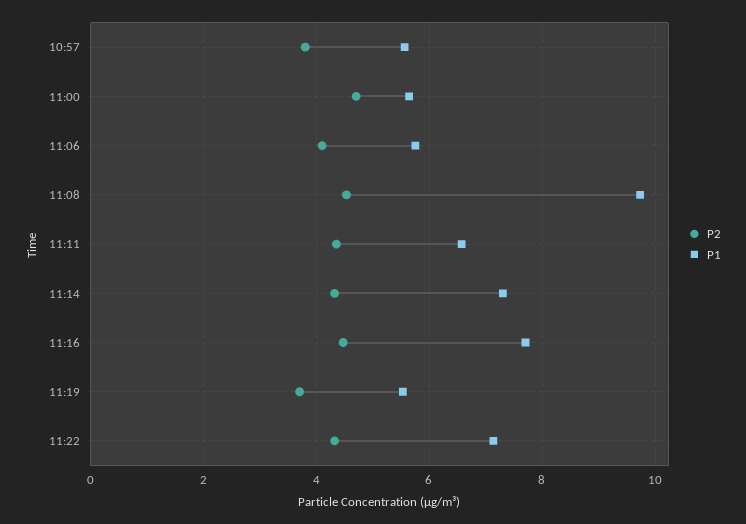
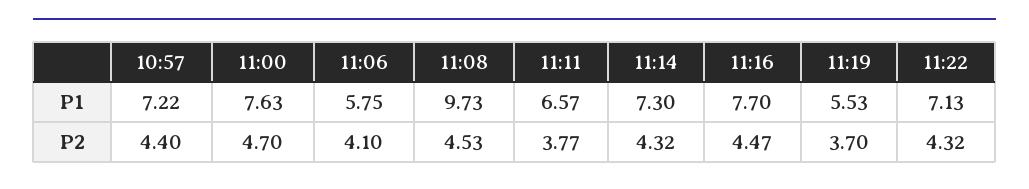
P2, 10:57: 3.8 -> 4.4
P1, 10:57: 5.6 -> 7.22
P1, 11:00: 5.6 -> 7.63
P2, 11:11: 4.4 -> 3.77

